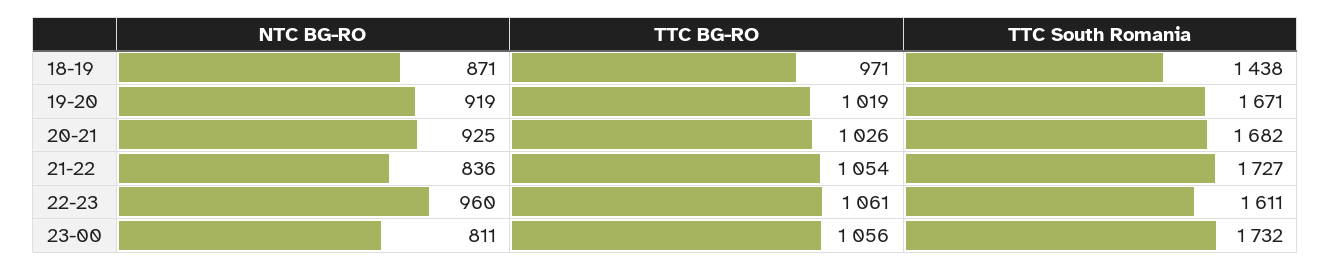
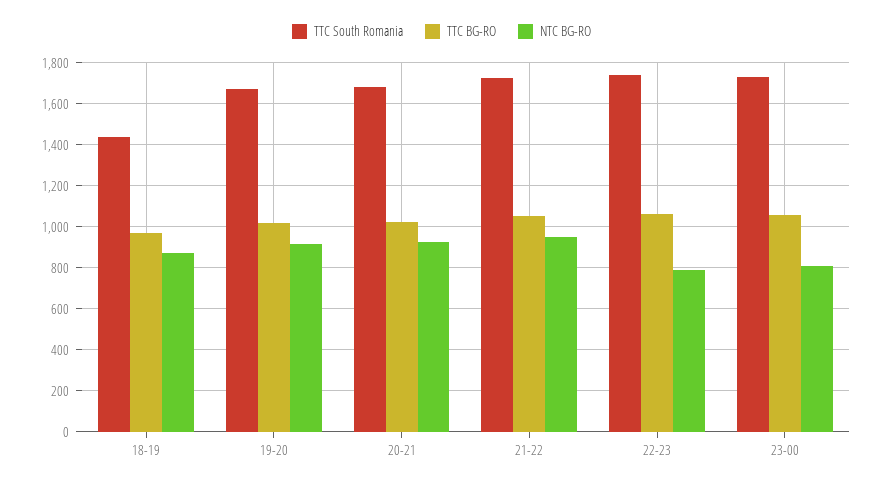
NTC BG-RO, 21-22: 836 -> 950
NTC BG-RO, 22-23: 960 -> 800
TTC South Romania, 22-23: 1611 -> 1750

